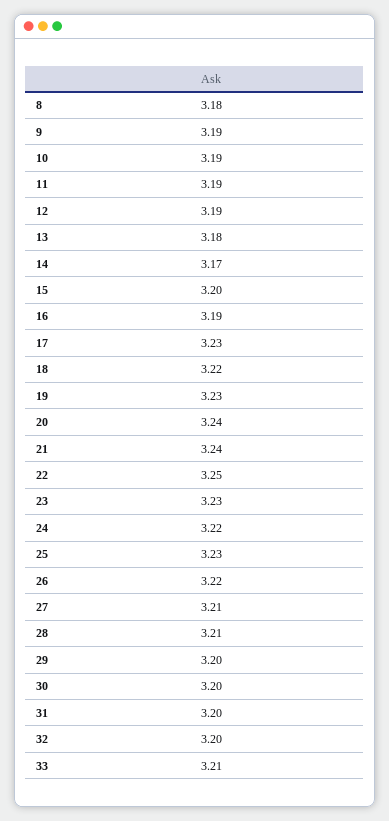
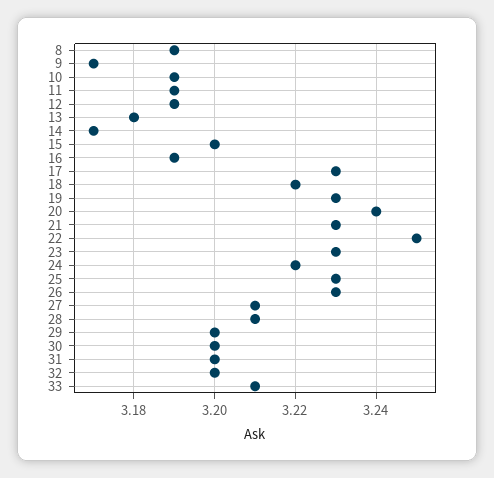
8: 3.18 -> 3.19
9: 3.19 -> 3.17
21: 3.24 -> 3.23
26: 3.22 -> 3.23

